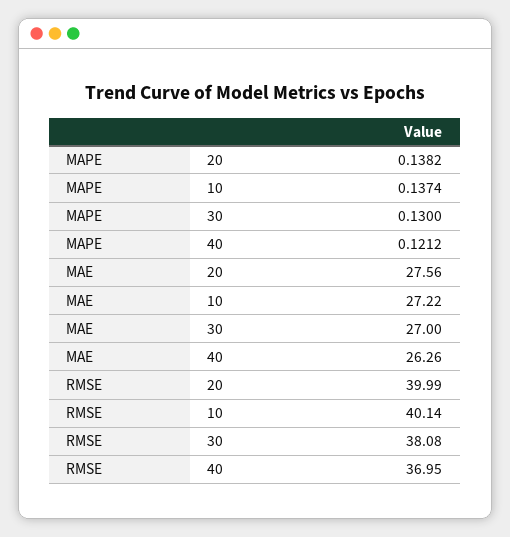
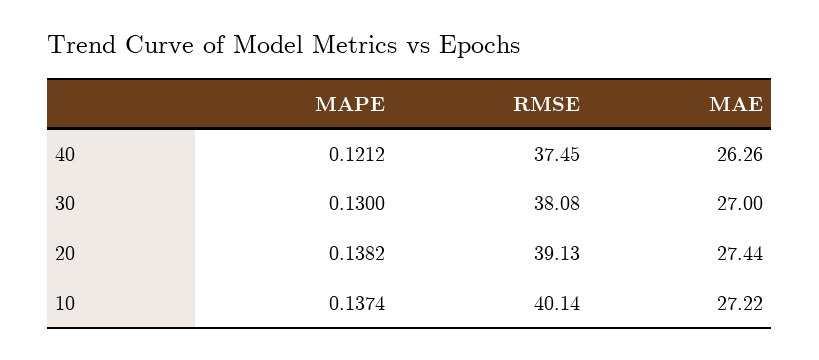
MAE, 20: 27.56 -> 27.44
RMSE, 20: 39.99 -> 39.13
RMSE, 40: 36.95 -> 37.45

